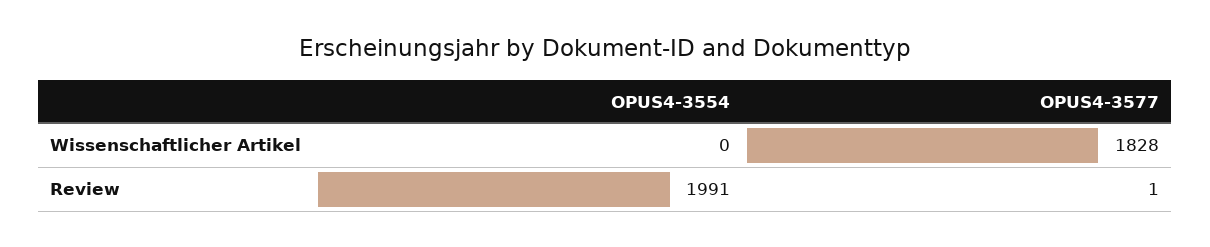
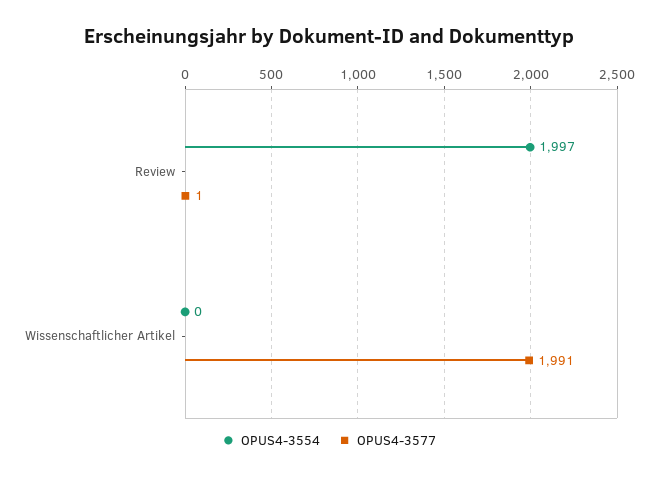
OPUS4-3577, Wissenschaftlicher Artikel: 1828 -> 1991
OPUS4-3554, Review: 1991 -> 1997

